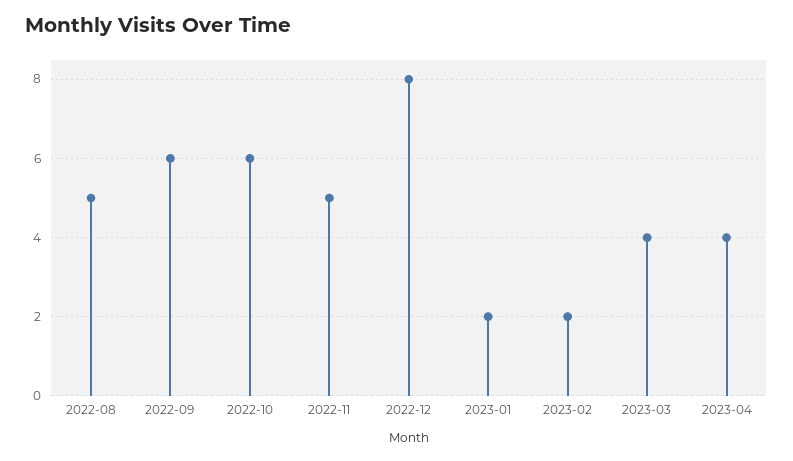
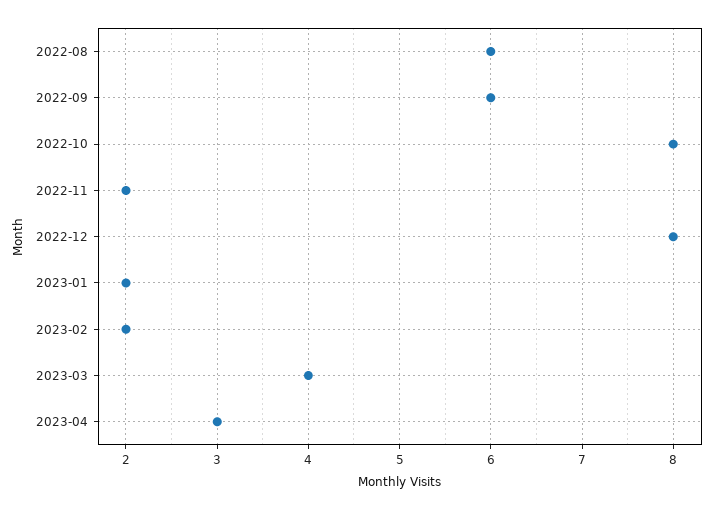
2022-08: 5 -> 6
2022-10: 6 -> 8
2022-11: 5 -> 2
2023-04: 4 -> 3

